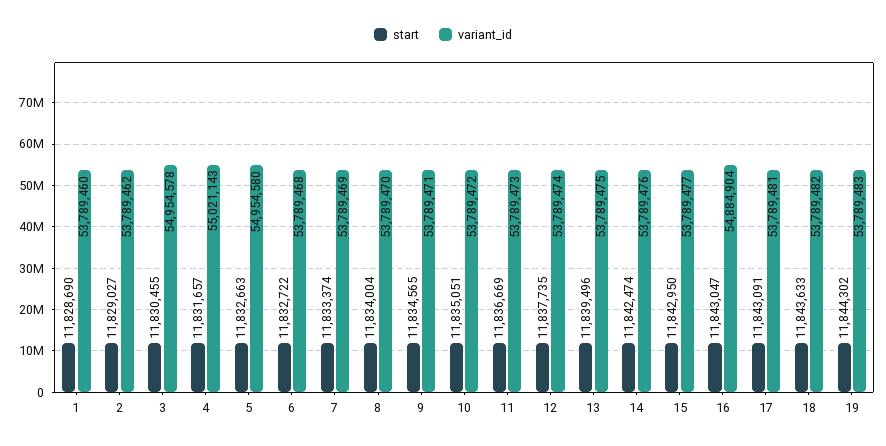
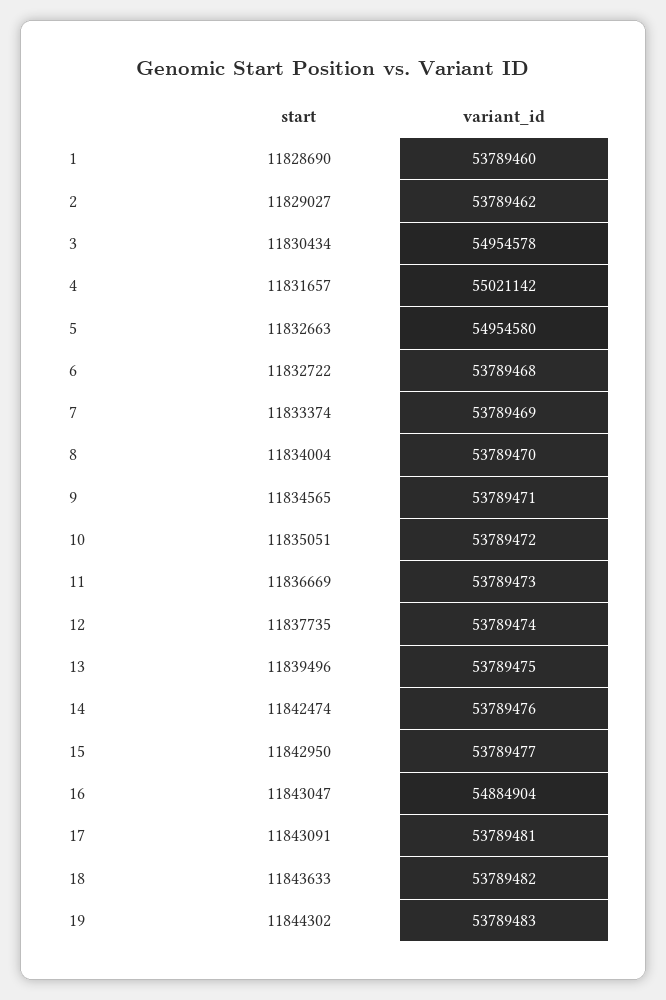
start, 3: 11830455 -> 11830434
variant_id, 4: 55021143 -> 55021142

